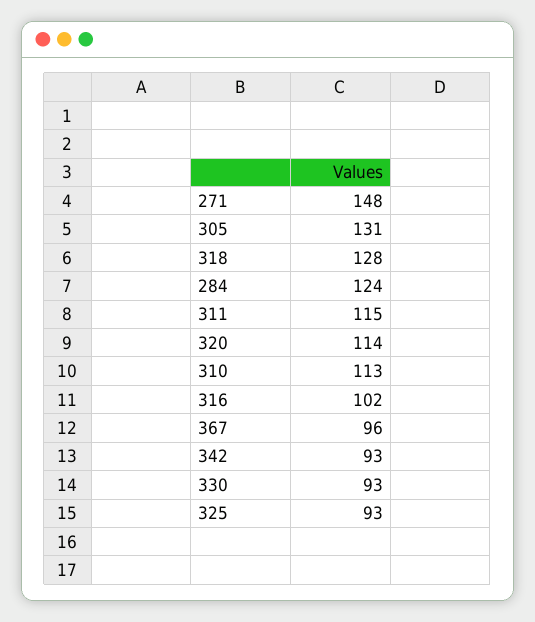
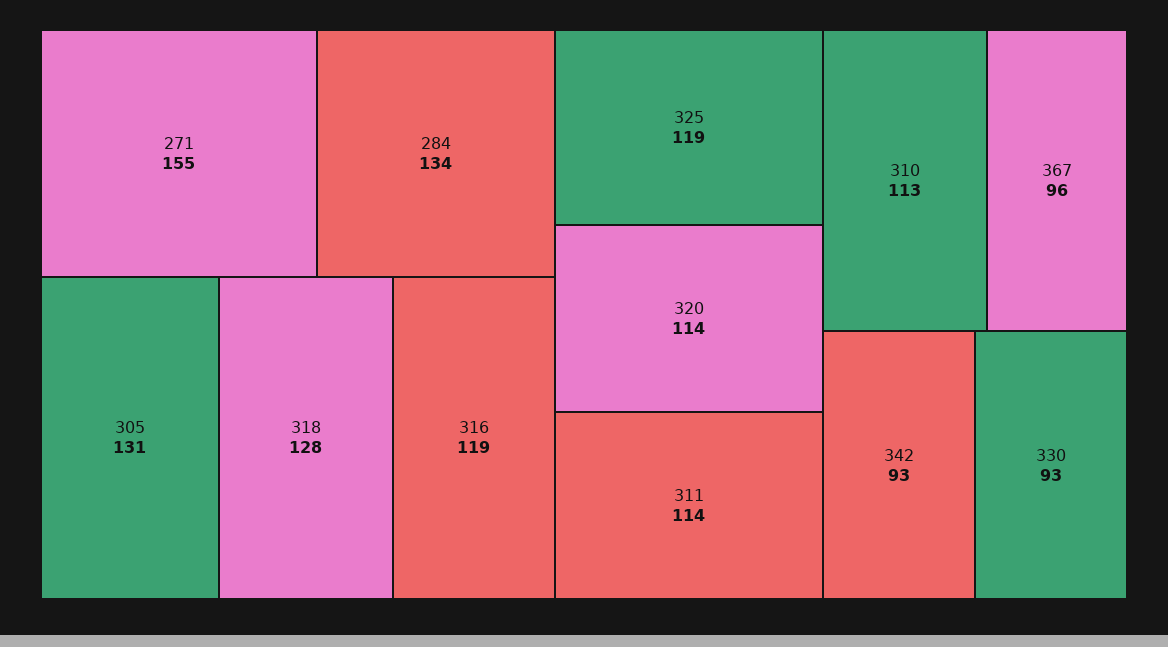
271: 148 -> 155
284: 124 -> 134
311: 115 -> 114
316: 102 -> 119
325: 93 -> 119

